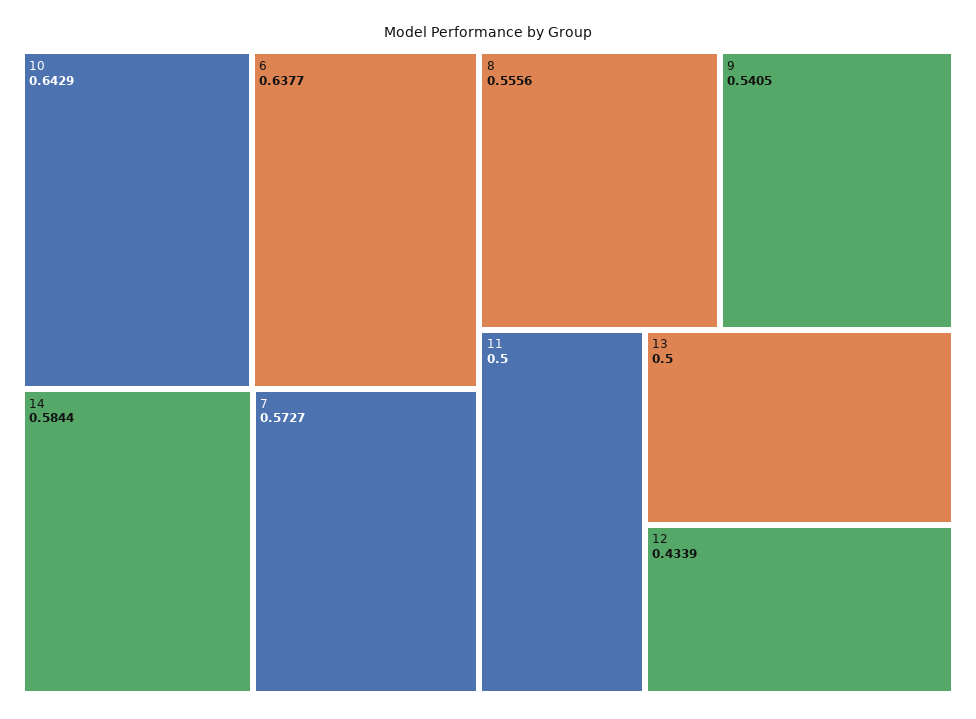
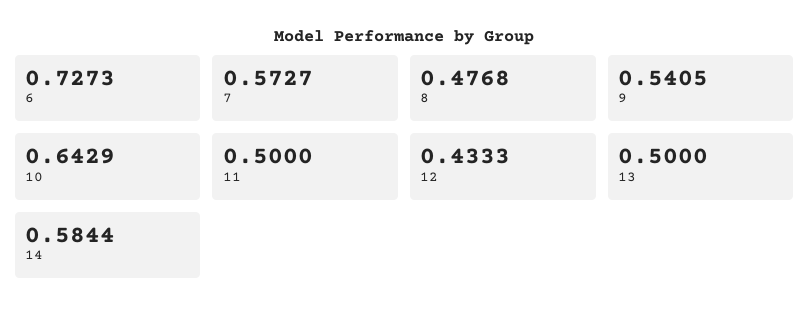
6: 0.6377 -> 0.7273
8: 0.5556 -> 0.4768
12: 0.4339 -> 0.4333

